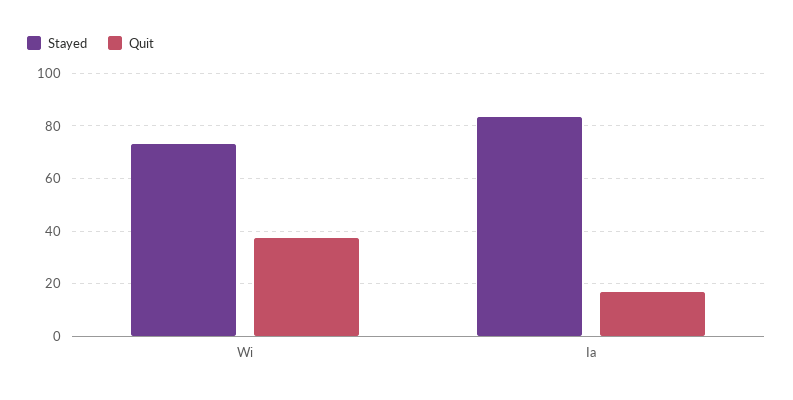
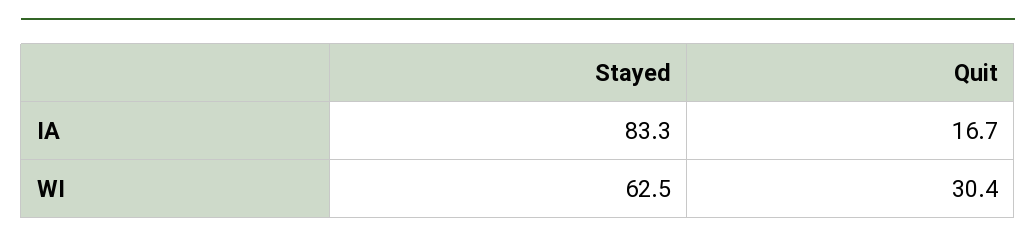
Stayed, Wi: 72.5 -> 62.5
Quit, Wi: 37.5 -> 30.4

